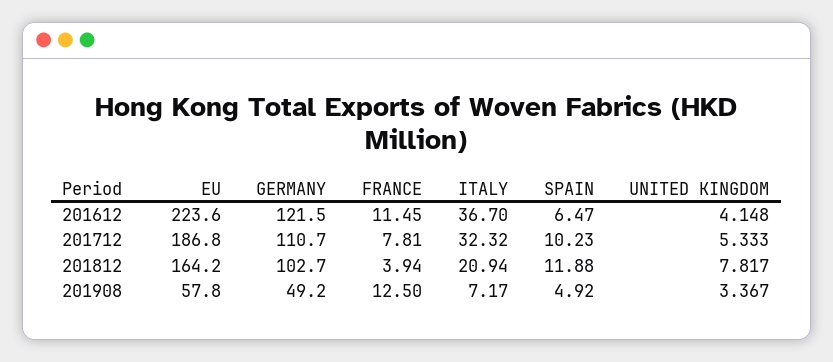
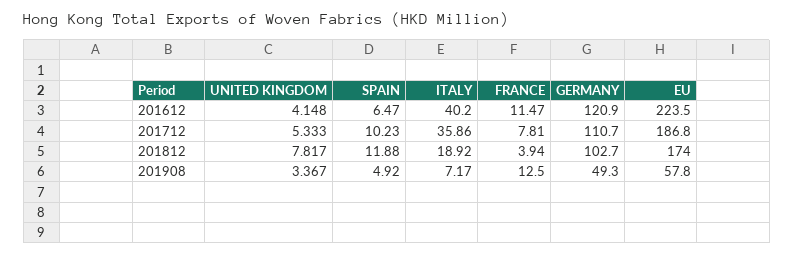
EU, 201612: 223.6 -> 223.5
GERMANY, 201612: 121.5 -> 120.9
FRANCE, 201612: 11.45 -> 11.47
ITALY, 201612: 36.7 -> 40.2
ITALY, 201712: 32.32 -> 35.86
EU, 201812: 164.2 -> 174
ITALY, 201812: 20.94 -> 18.92
GERMANY, 201908: 49.2 -> 49.3

